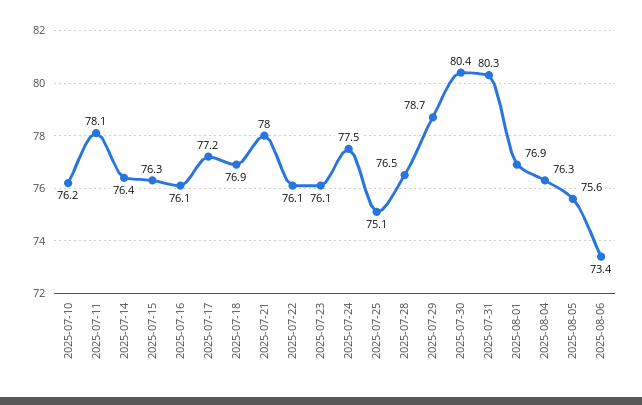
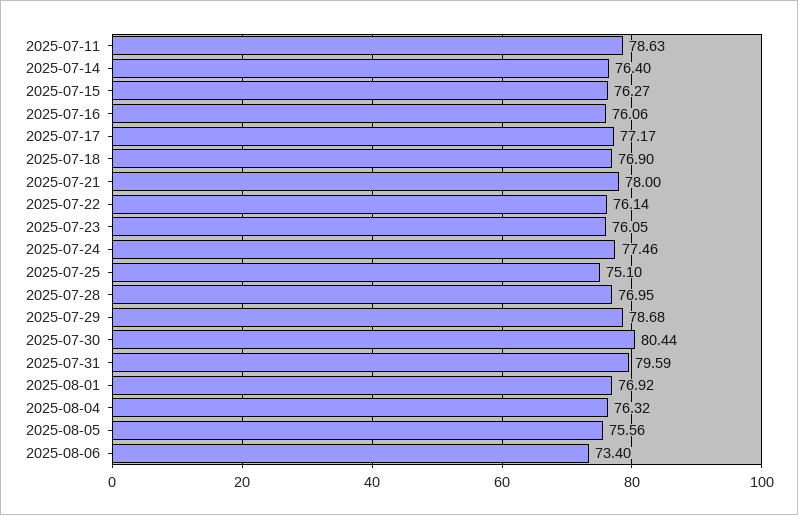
2025-07-10: 76.2 -> none
2025-07-11: 78.1 -> 78.63
2025-07-28: 76.5 -> 76.95
2025-07-31: 80.3 -> 79.59

